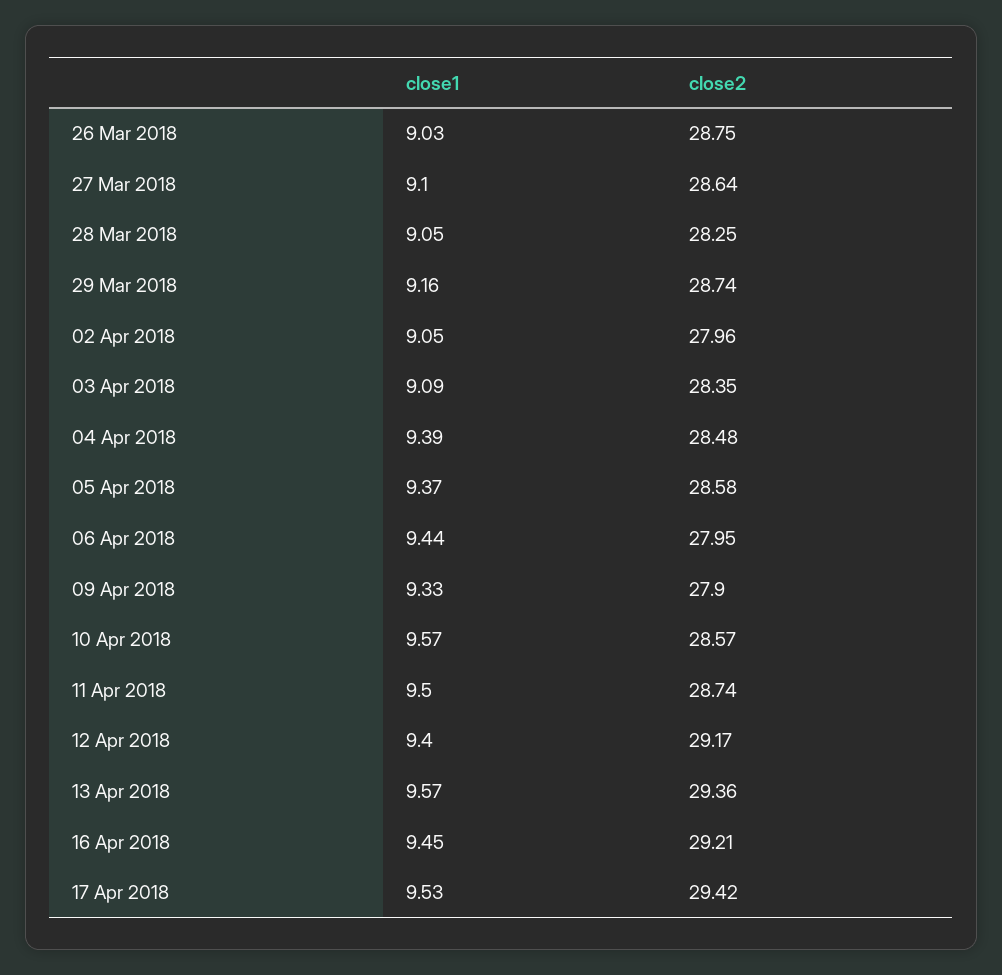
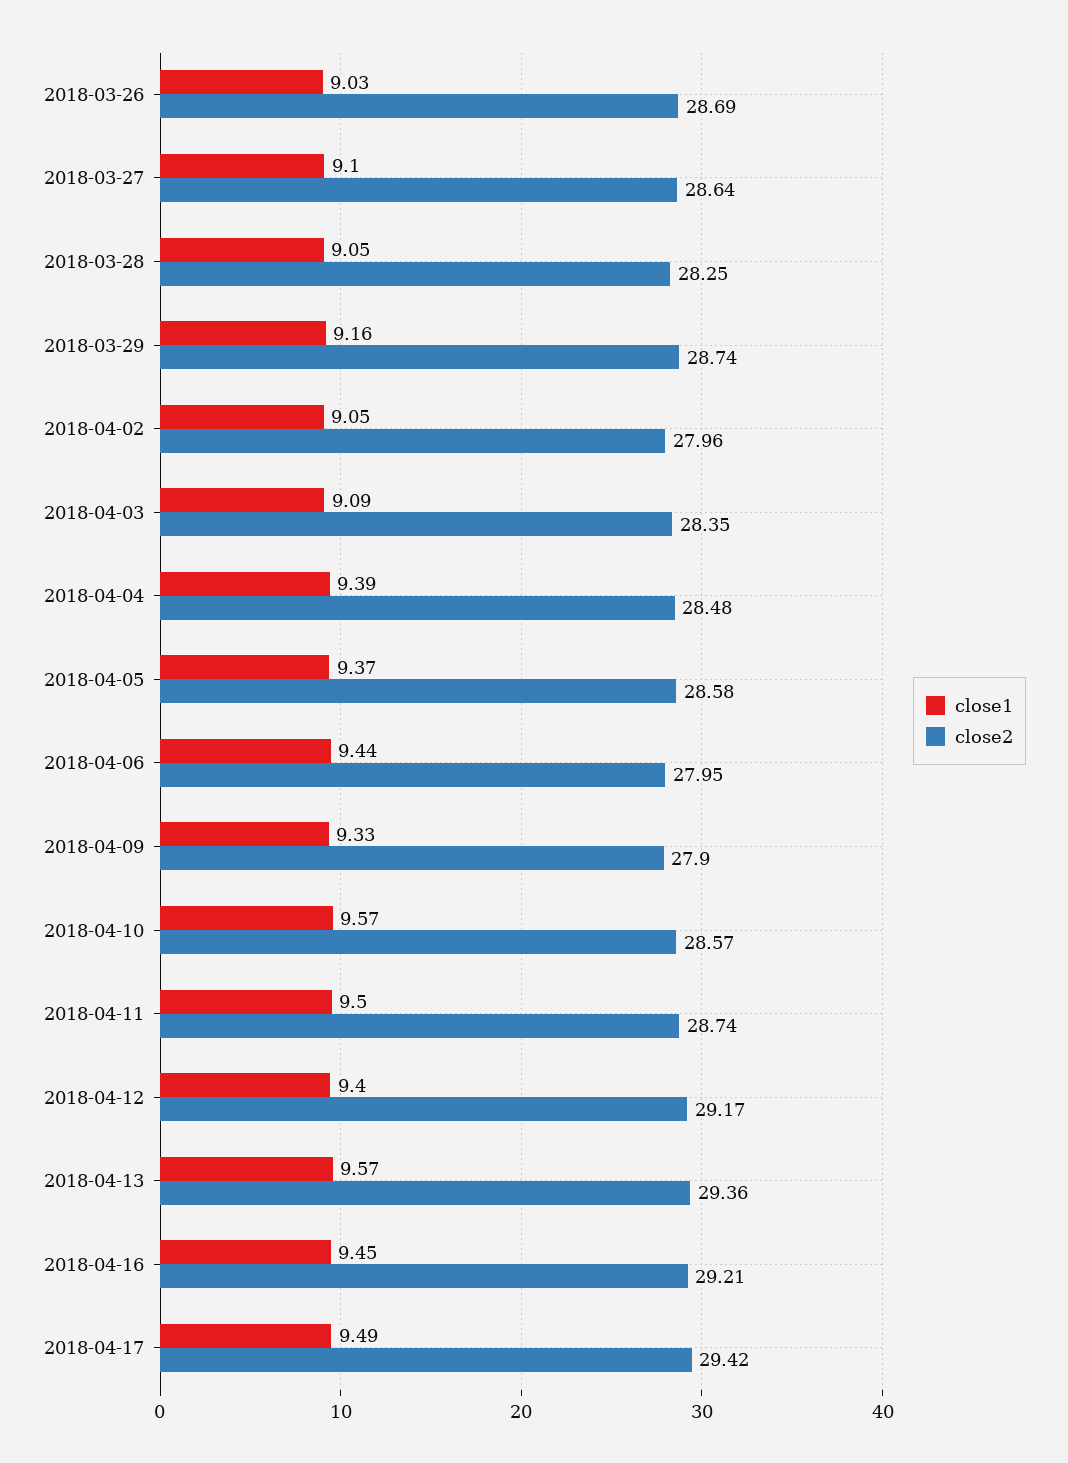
close2, 26 Mar 2018: 28.75 -> 28.69
close1, 17 Apr 2018: 9.53 -> 9.49

